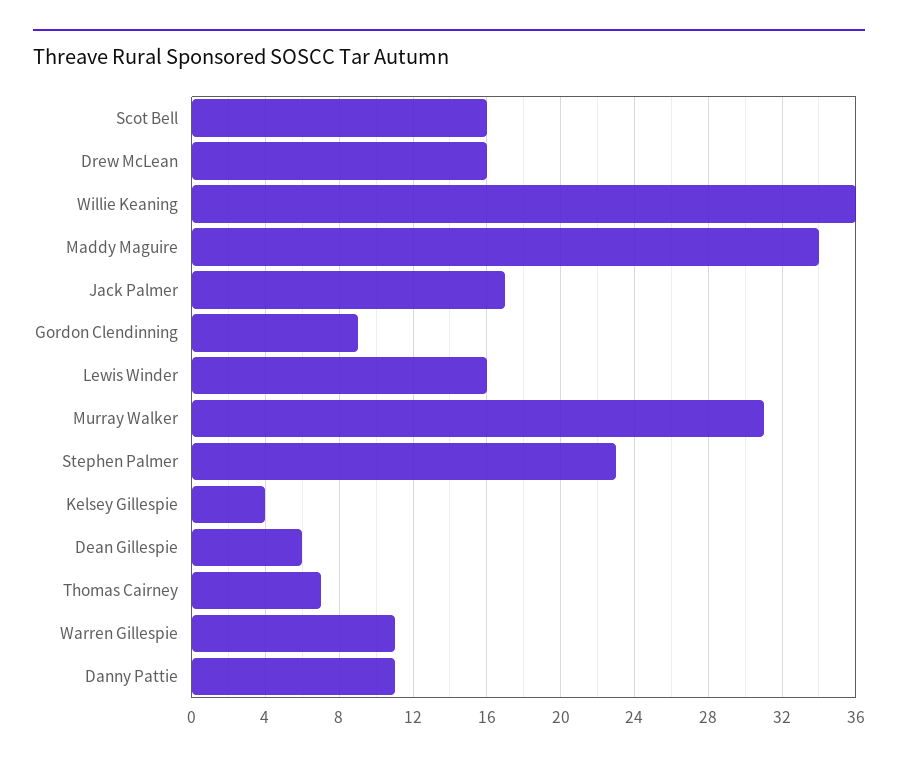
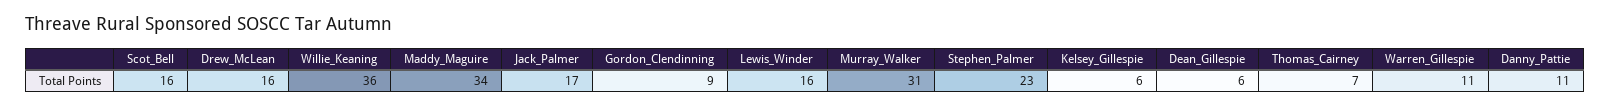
Kelsey Gillespie: 4 -> 6

